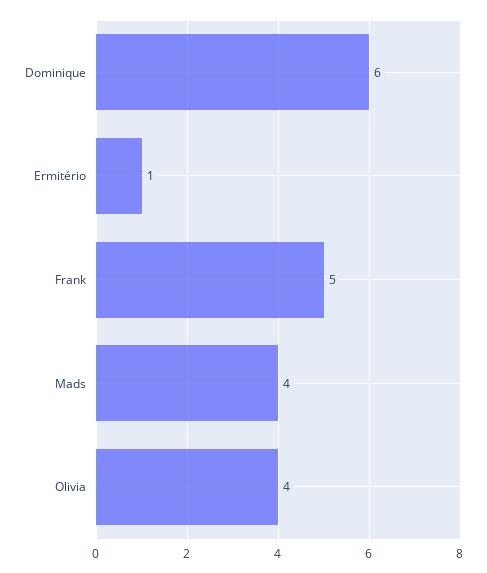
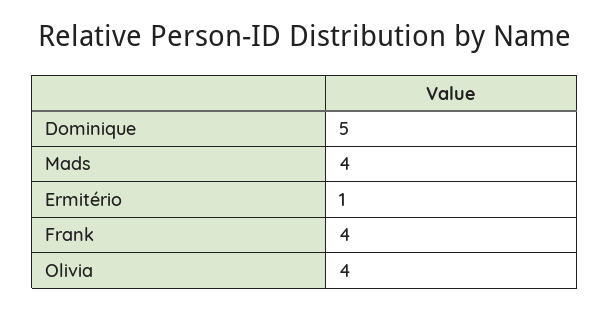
Dominique: 6 -> 5
Frank: 5 -> 4

